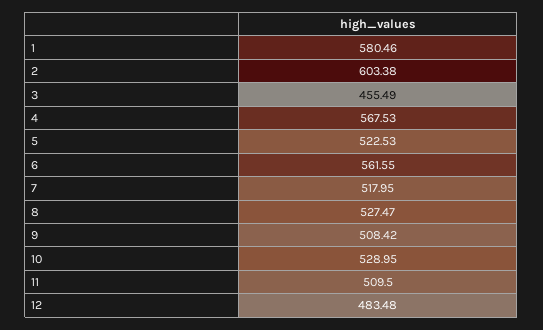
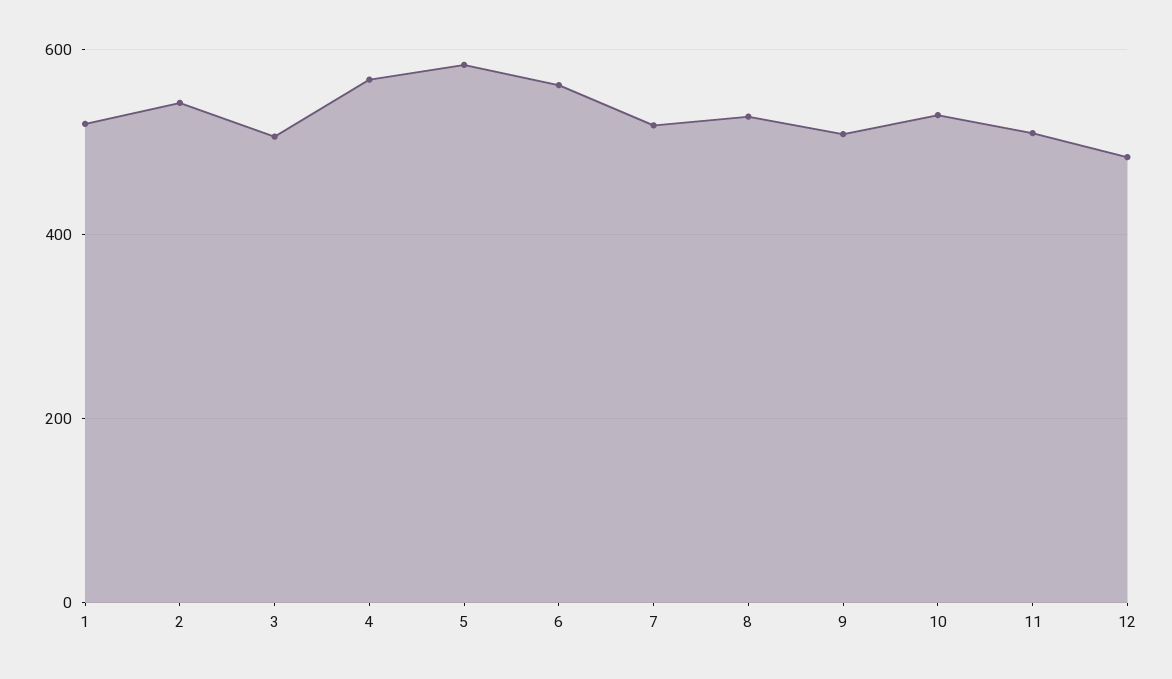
1: 580.46 -> 520
2: 603.38 -> 540
3: 455.49 -> 500
5: 522.53 -> 580

